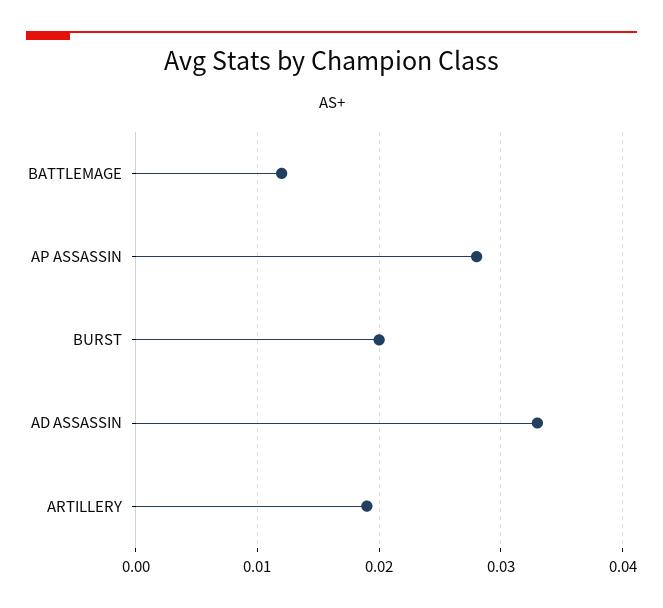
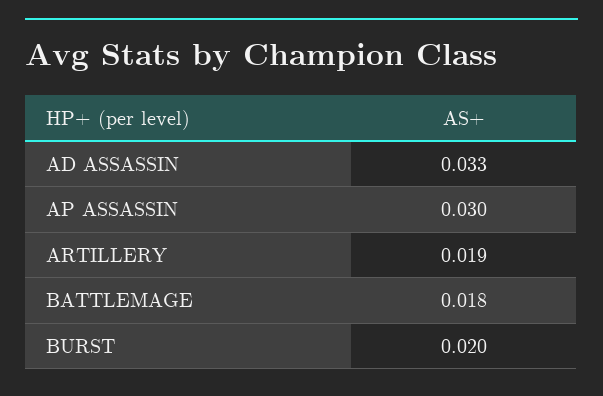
BATTLEMAGE: 0.012 -> 0.018
AP ASSASSIN: 0.028 -> 0.03

